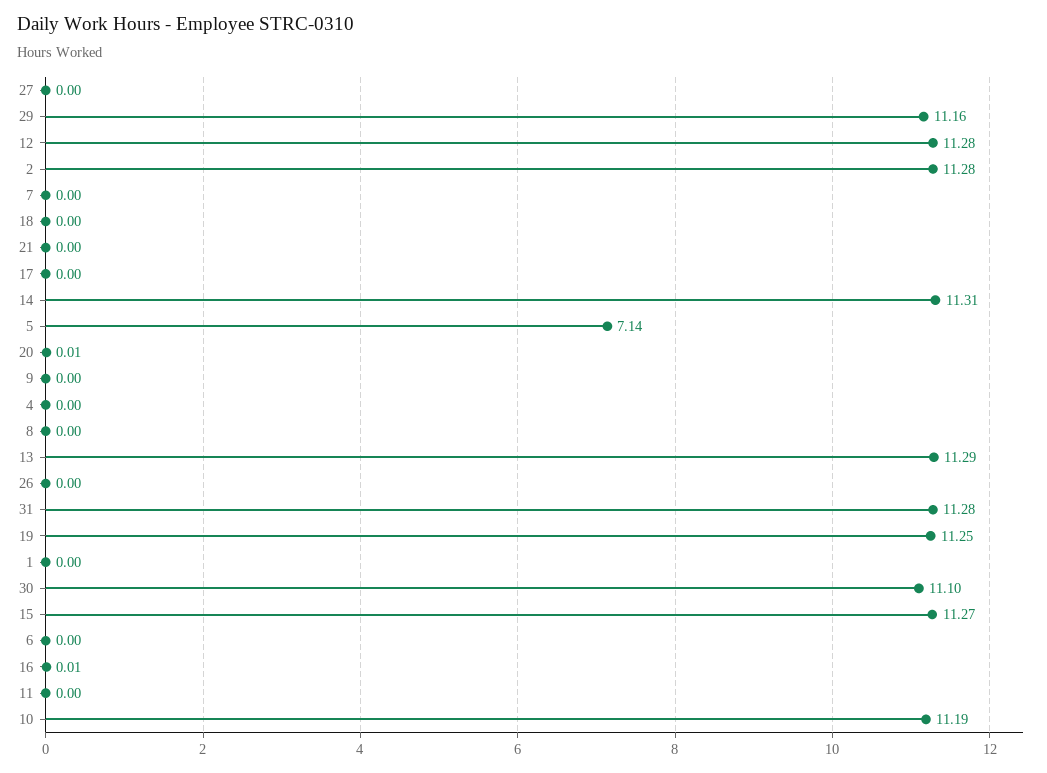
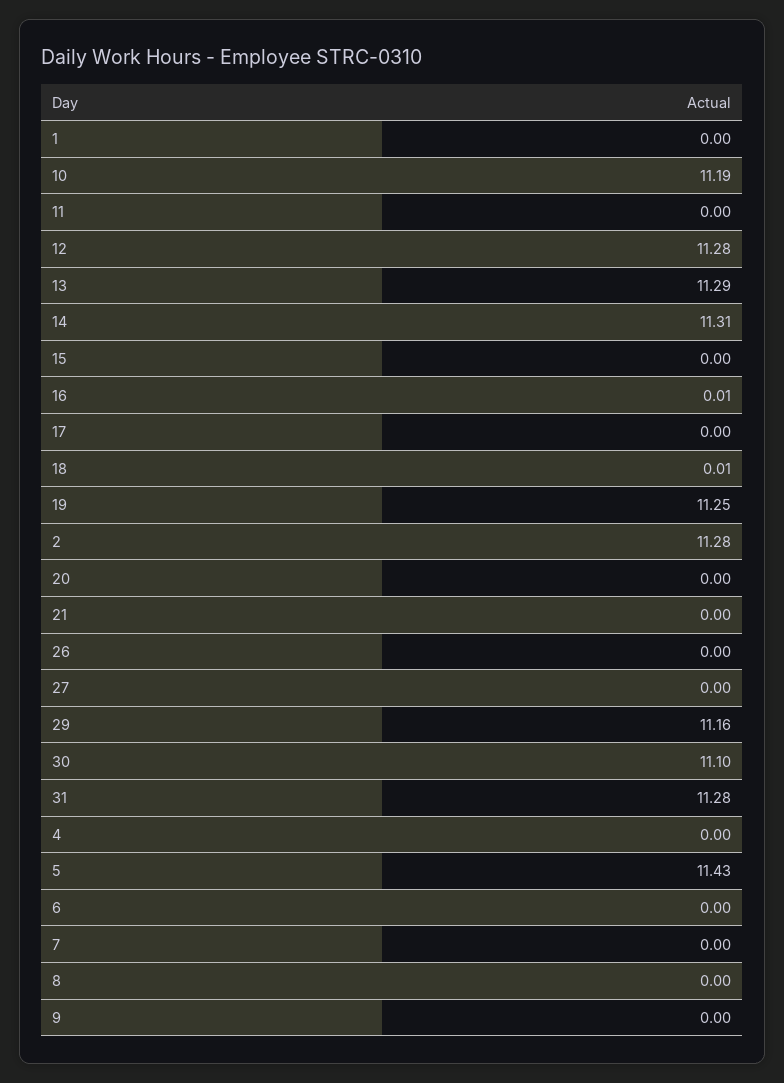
18: 0 -> 0.01
5: 7.14 -> 11.43
20: 0.01 -> 0
15: 11.27 -> 0

